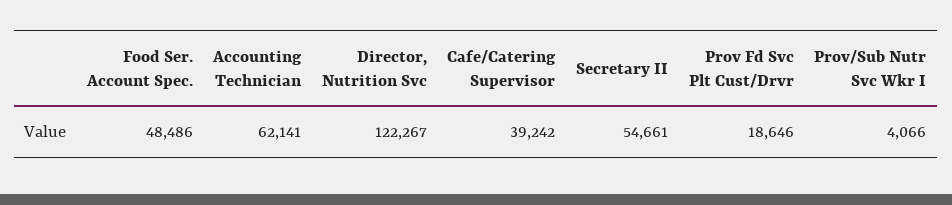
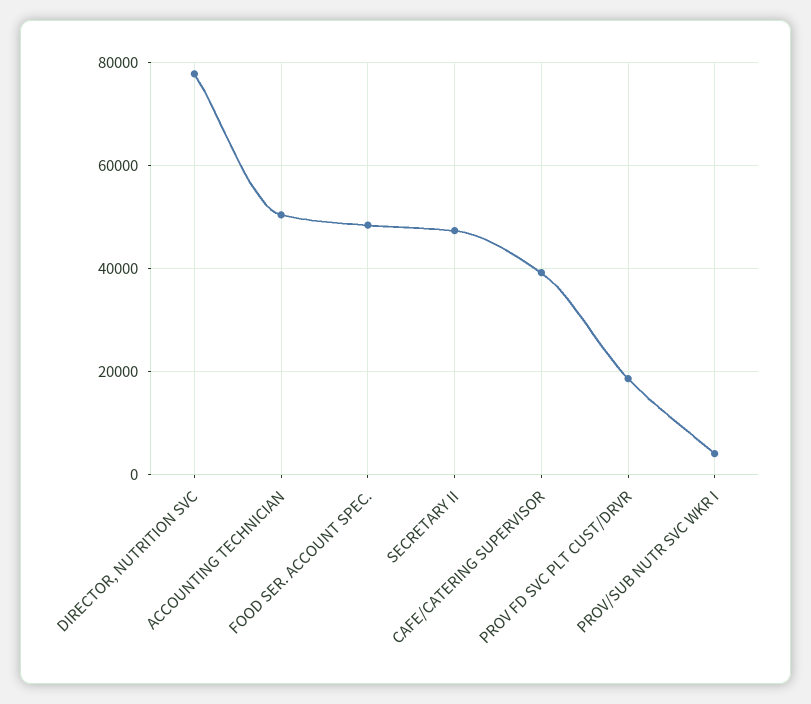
Accounting Technician: 62141 -> 50000
Director, Nutrition Svc: 122267 -> 78000
Secretary II: 54661 -> 48000

